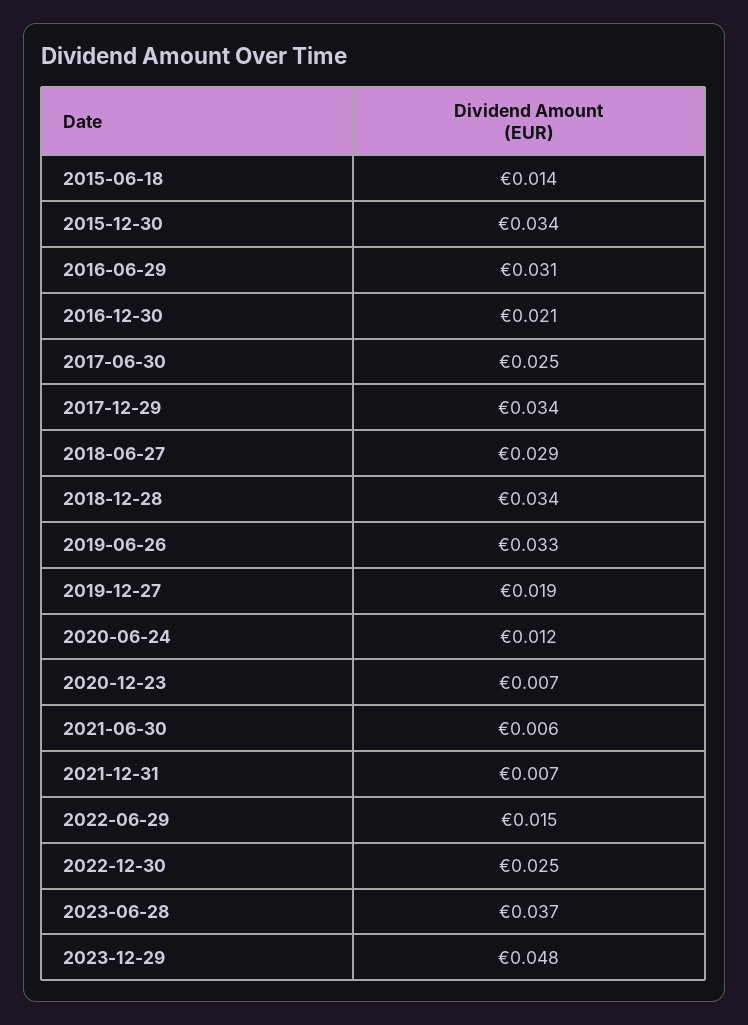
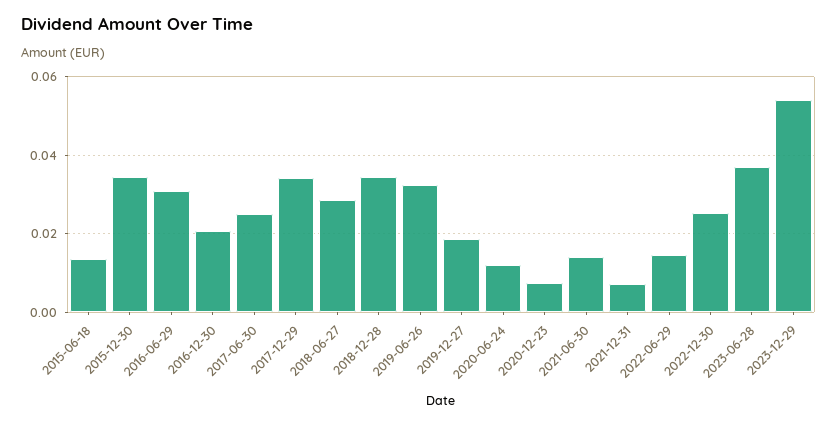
2021-06-30: 0.006 -> 0.014
2023-12-29: 0.048 -> 0.054

